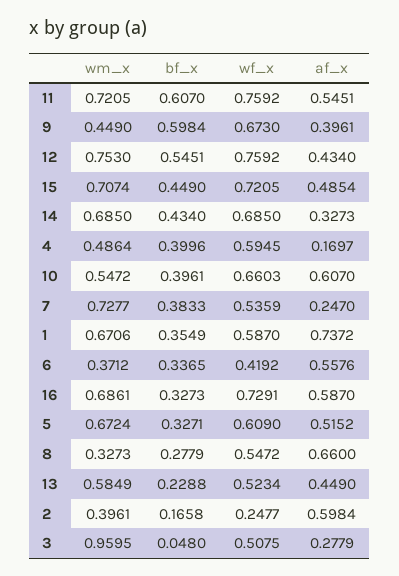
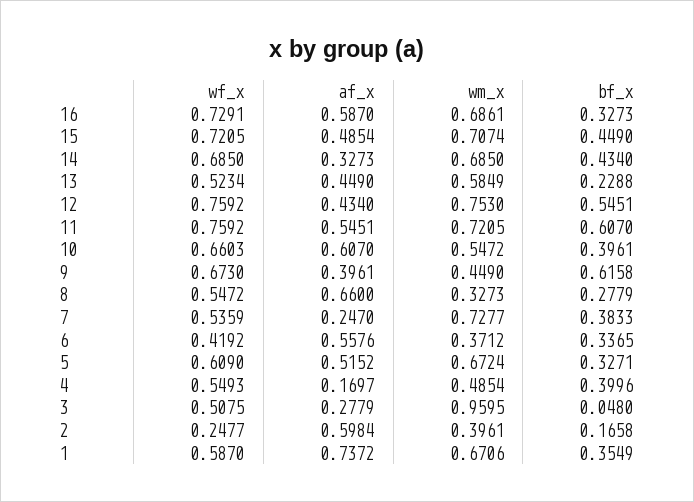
bf_x, 9: 0.5984 -> 0.6158
wm_x, 4: 0.4864 -> 0.4854
wf_x, 4: 0.5945 -> 0.5493

